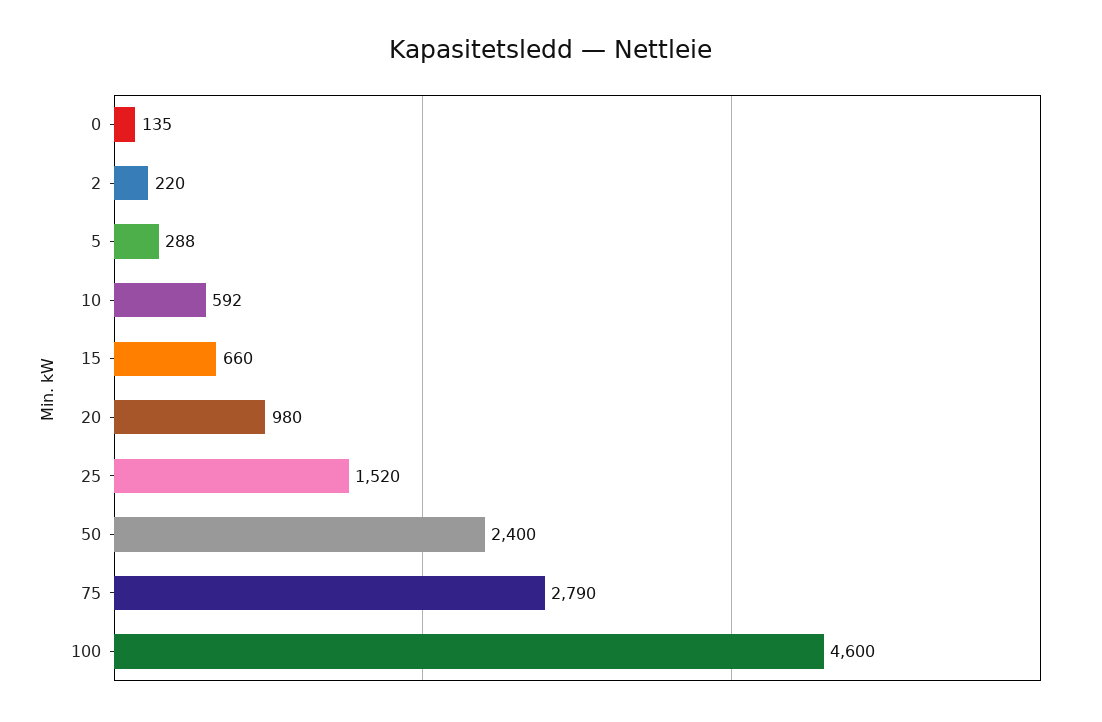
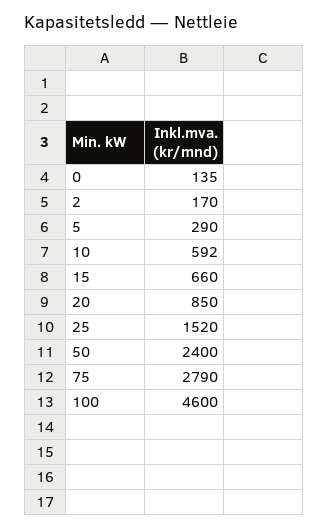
2: 220 -> 170
5: 288 -> 290
20: 980 -> 850

